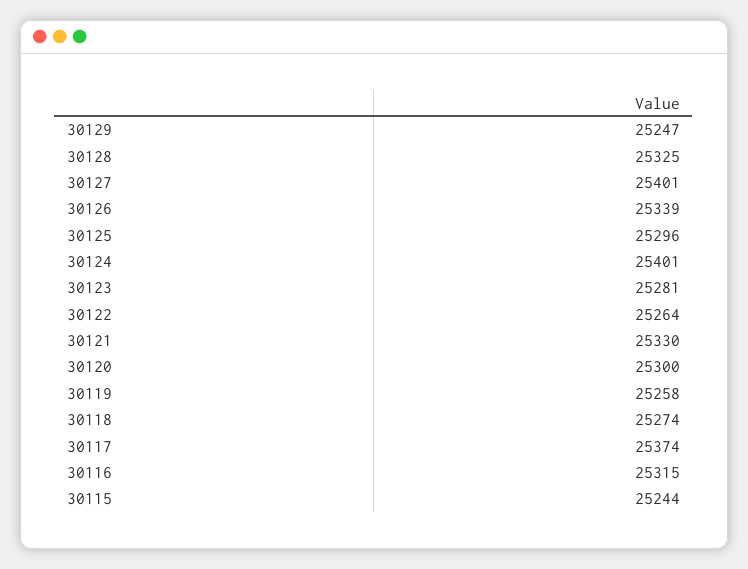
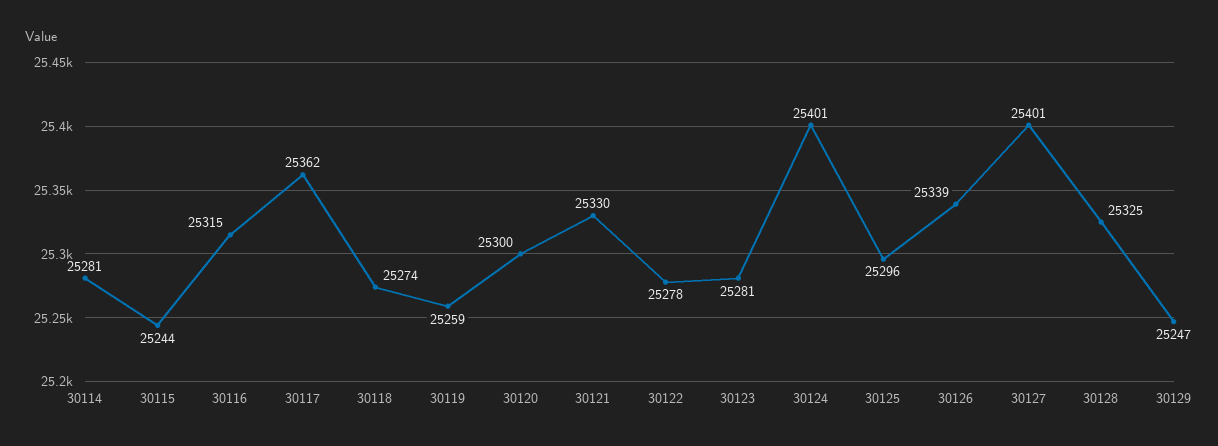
30122: 25264 -> 25278
30119: 25258 -> 25259
30117: 25374 -> 25362
30114: none -> 25281

